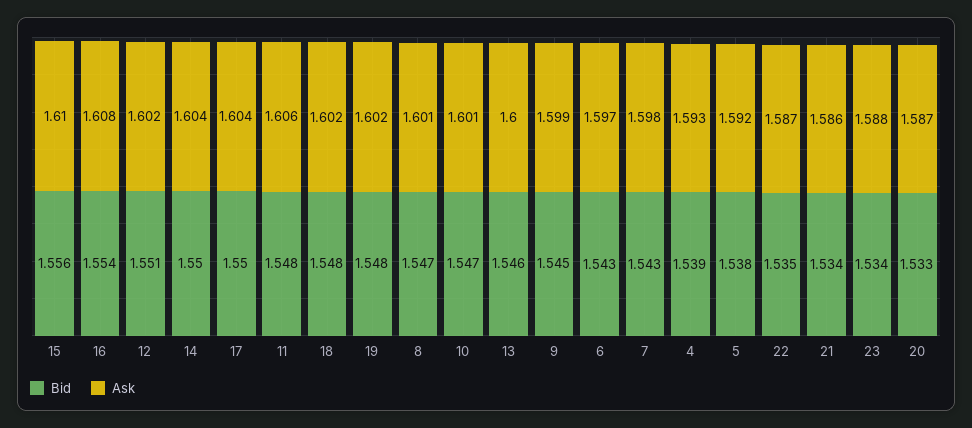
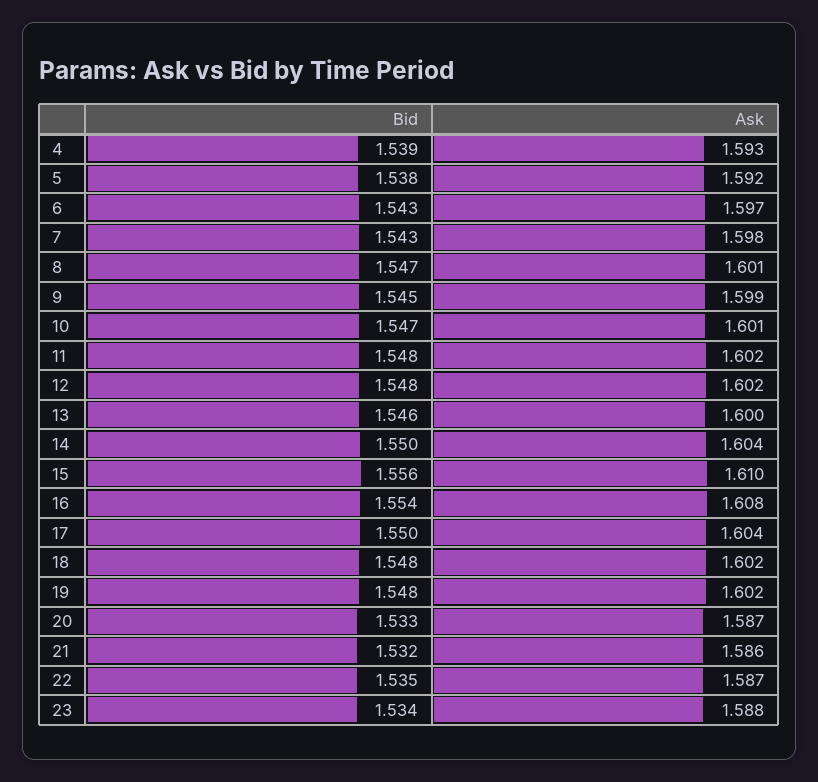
Bid, 12: 1.551 -> 1.548
Ask, 11: 1.606 -> 1.602
Bid, 21: 1.534 -> 1.532

